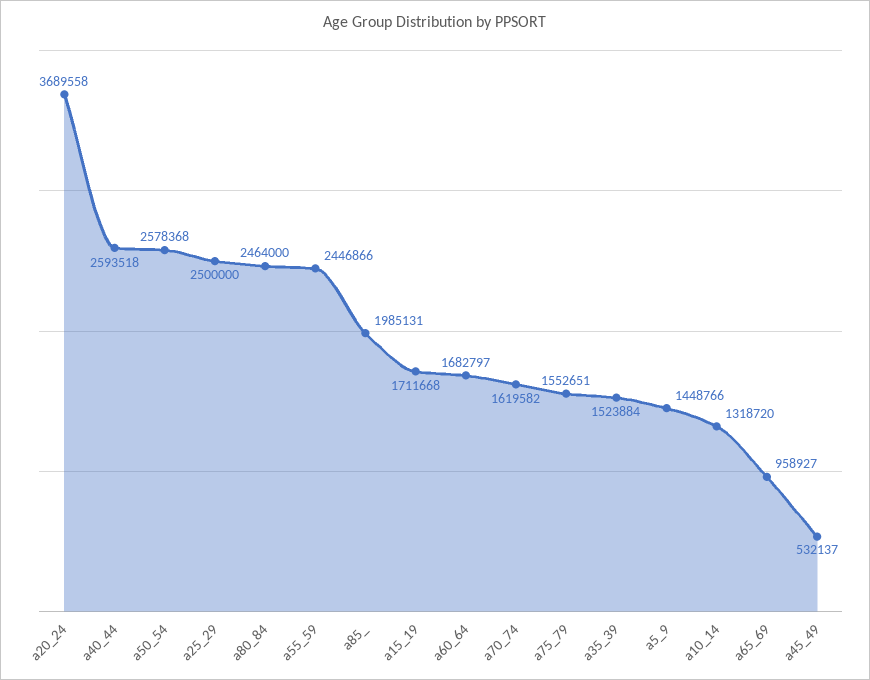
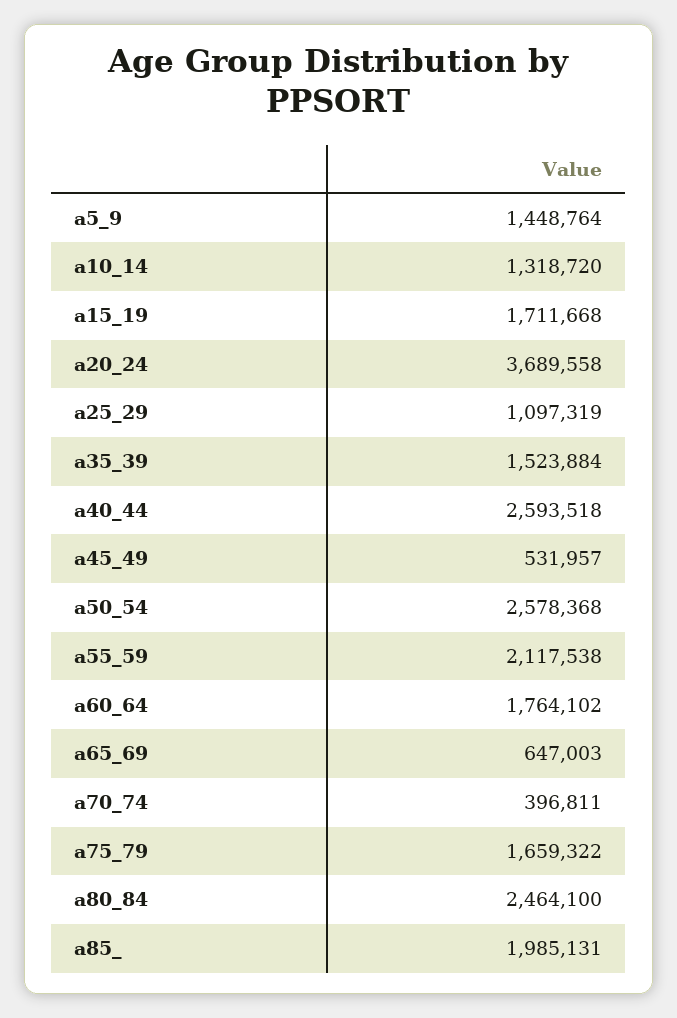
a25_29: 2500000 -> 1097319
a80_84: 2464000 -> 2464100
a55_59: 2446866 -> 2117538
a60_64: 1682797 -> 1764102
a70_74: 1619582 -> 396811
a75_79: 1552651 -> 1659322
a5_9: 1448766 -> 1448764
a65_69: 958927 -> 647003
a45_49: 532137 -> 531957

